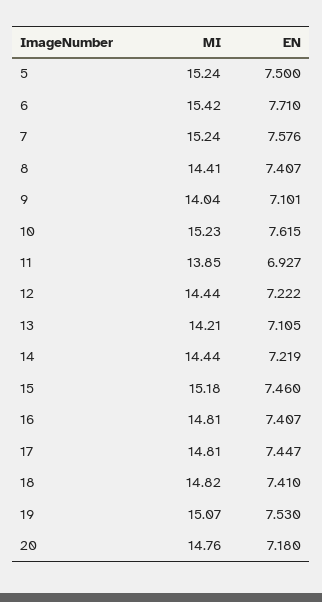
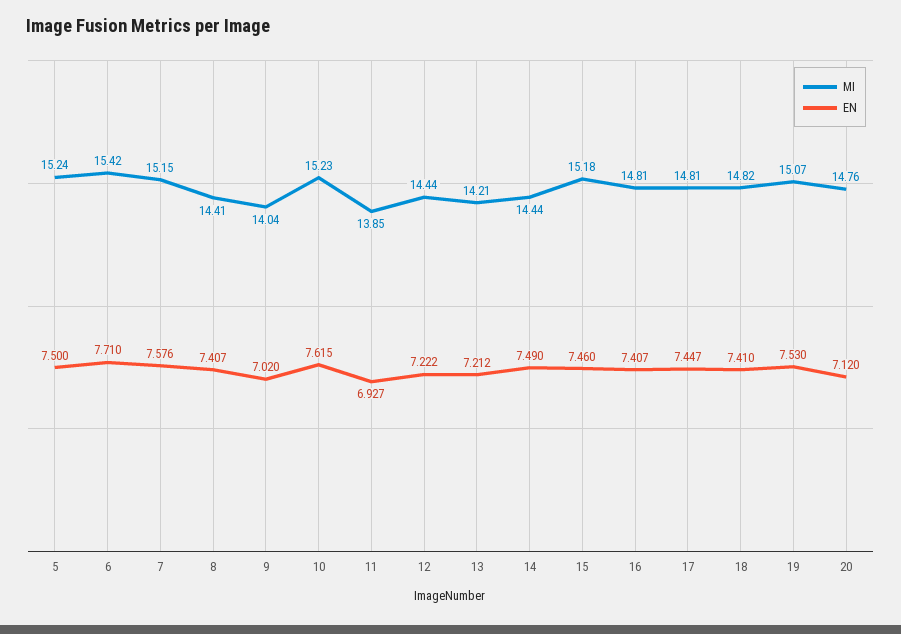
MI, 7: 15.24 -> 15.15
EN, 9: 7.101 -> 7.02
EN, 13: 7.105 -> 7.212
EN, 14: 7.219 -> 7.49
EN, 20: 7.18 -> 7.12

